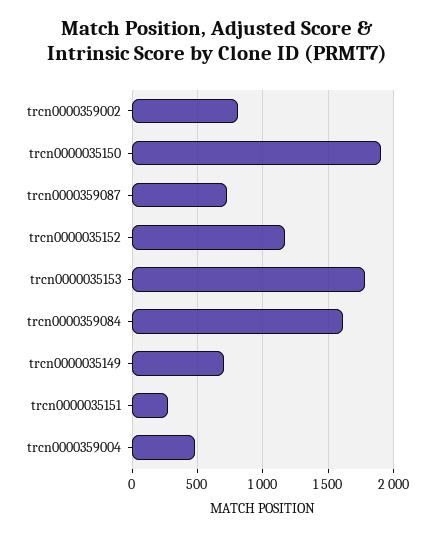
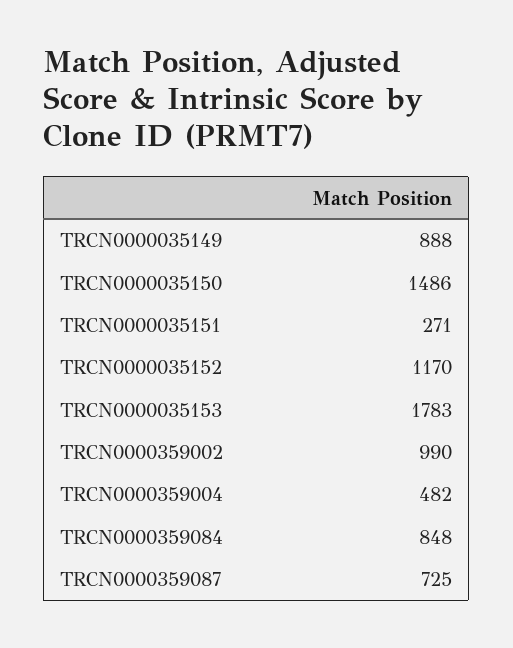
trcn0000359002: 800 -> 990
trcn0000035150: 1900 -> 1486
trcn0000359084: 1600 -> 848
trcn0000035149: 700 -> 888

